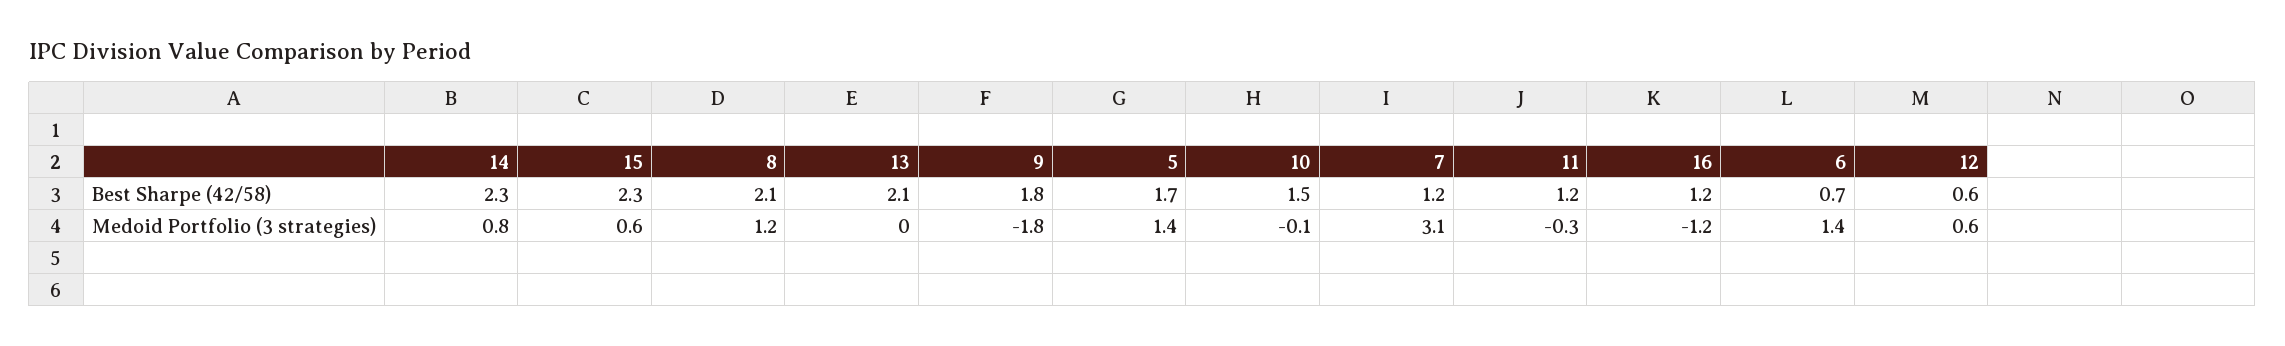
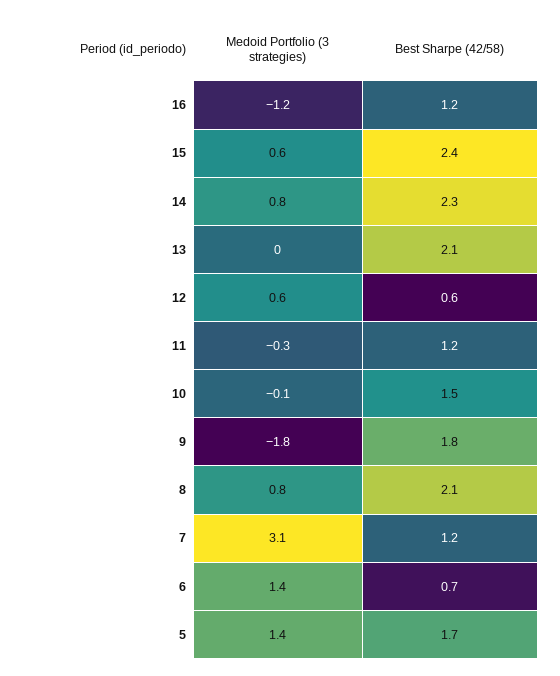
15, Best Sharpe (42/58): 2.3 -> 2.4
8, Medoid Portfolio (3 strategies): 1.2 -> 0.8

